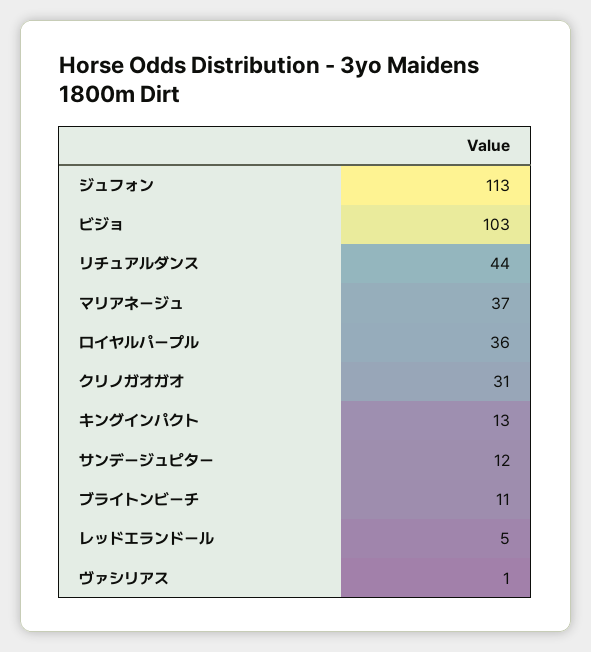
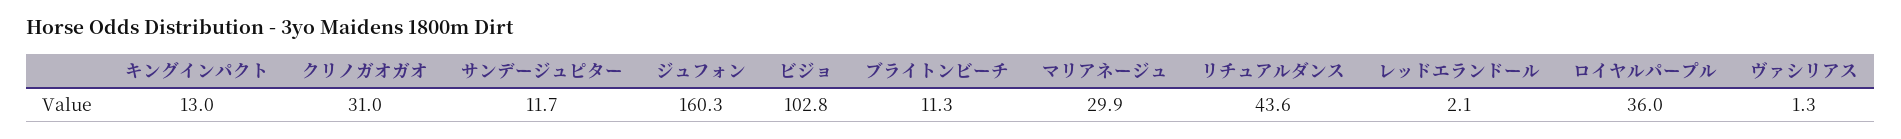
ジュフォン: 113 -> 160.3
マリアネージュ: 37 -> 29.9
レッドエランドール: 5 -> 2.1

